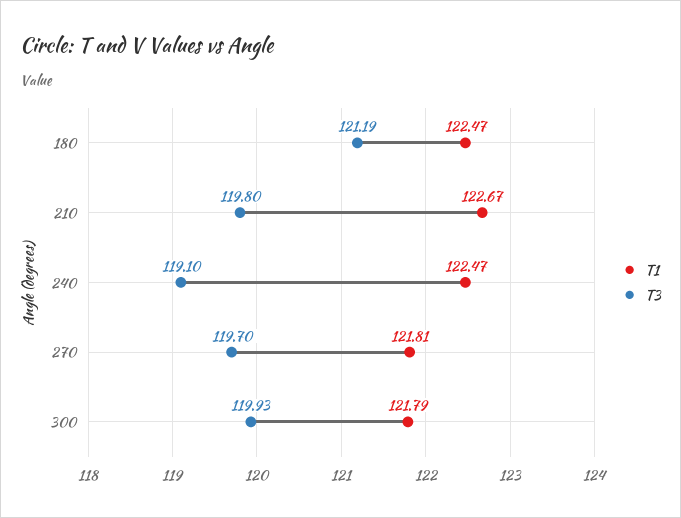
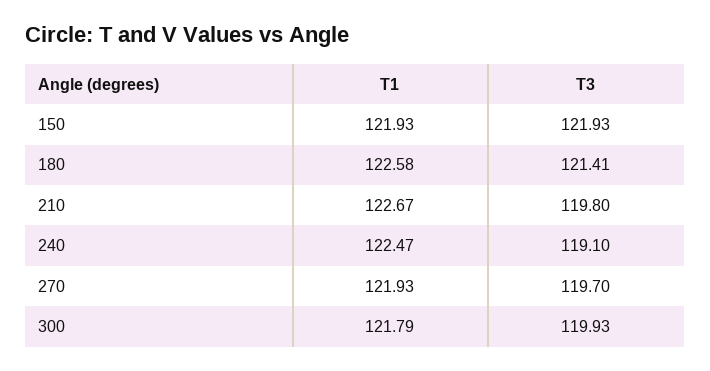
T1, 180: 122.47 -> 122.58
T3, 180: 121.19 -> 121.41
T1, 270: 121.81 -> 121.93
T1, 150: none -> 121.93
T3, 150: none -> 121.93

